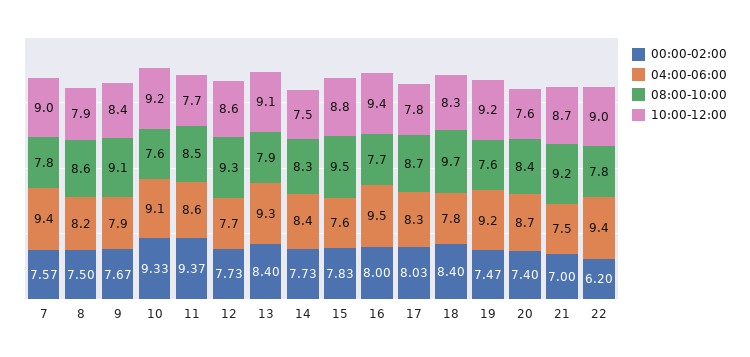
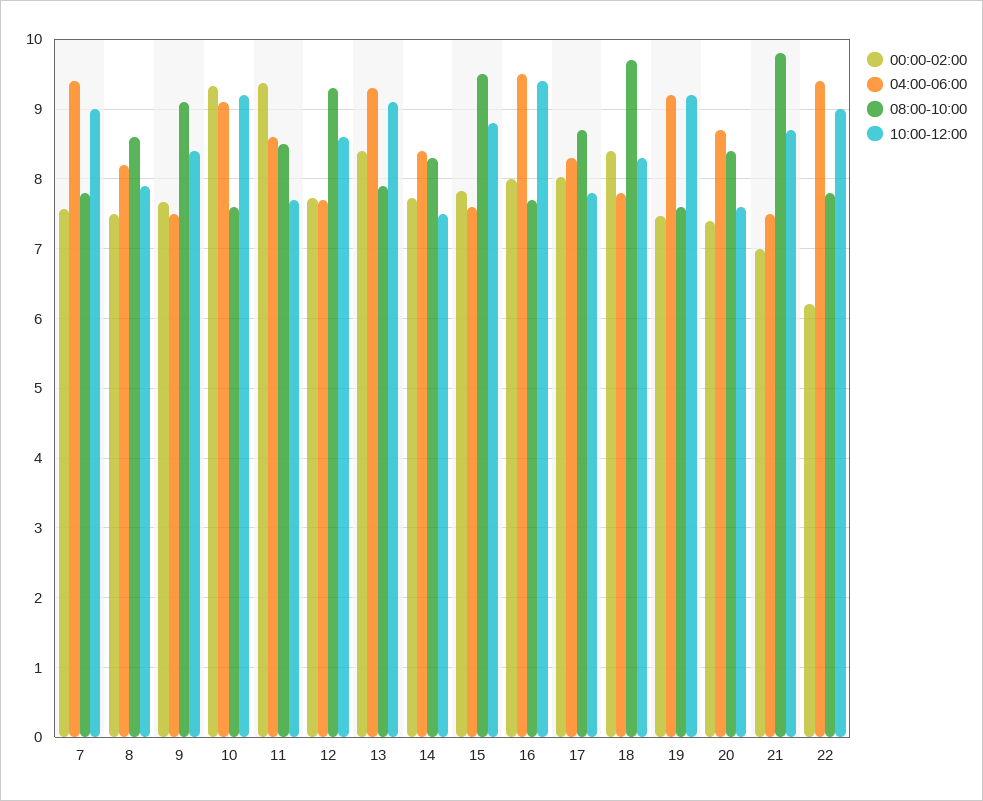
04:00-06:00, 9: 7.9 -> 7.5
08:00-10:00, 21: 9.2 -> 9.8

